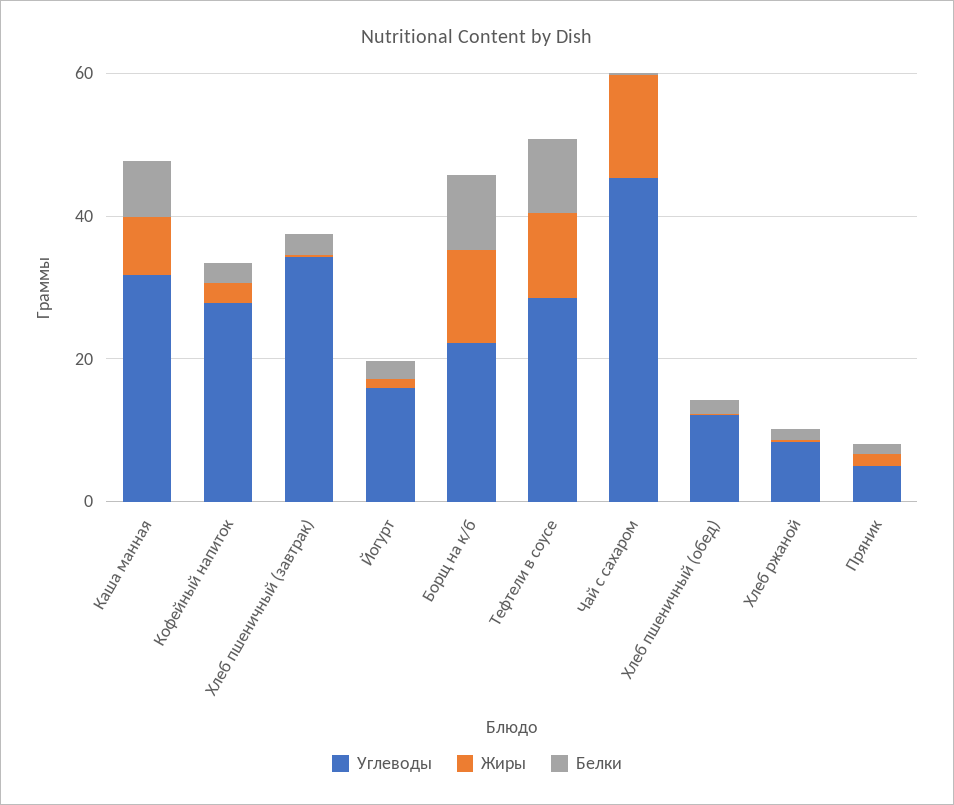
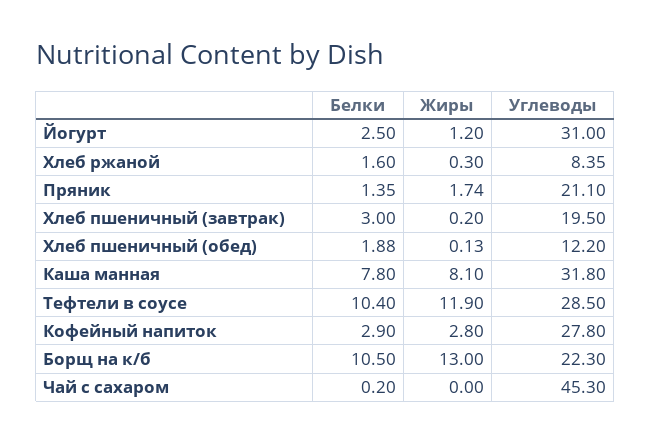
Углеводы, Хлеб пшеничный (завтрак): 35 -> 19.5
Углеводы, Йогурт: 15 -> 31
Жиры, Чай с сахаром: 15 -> 0
Углеводы, Пряник: 5 -> 21.1

